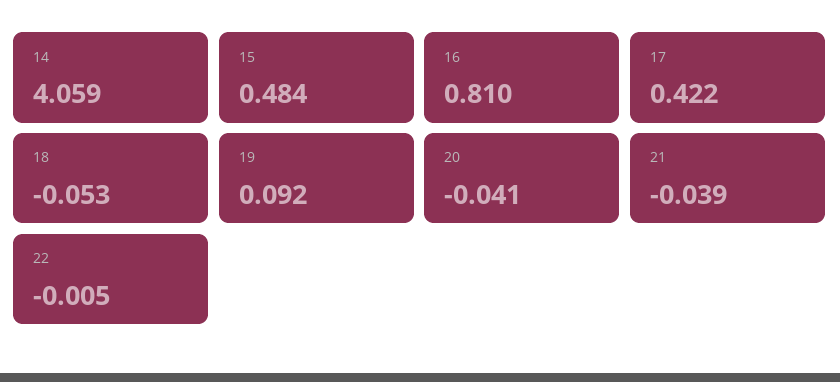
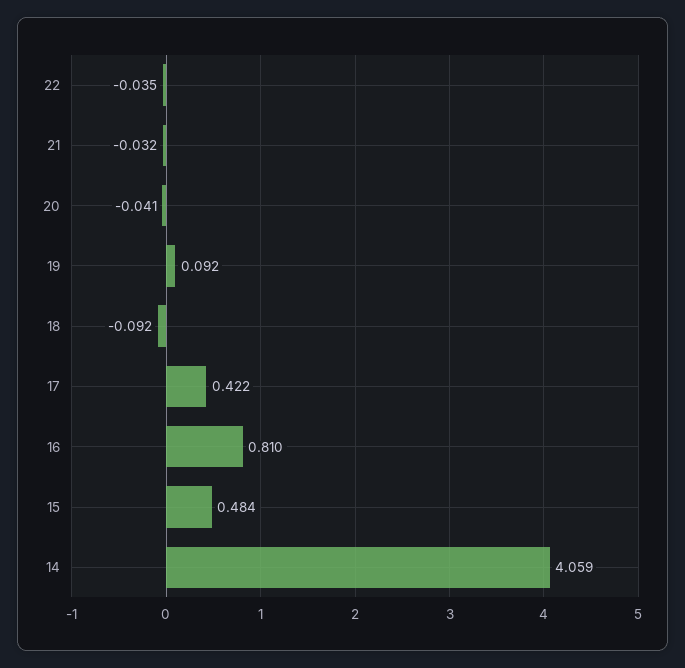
18: -0.053 -> -0.092
21: -0.039 -> -0.032
22: -0.005 -> -0.035

